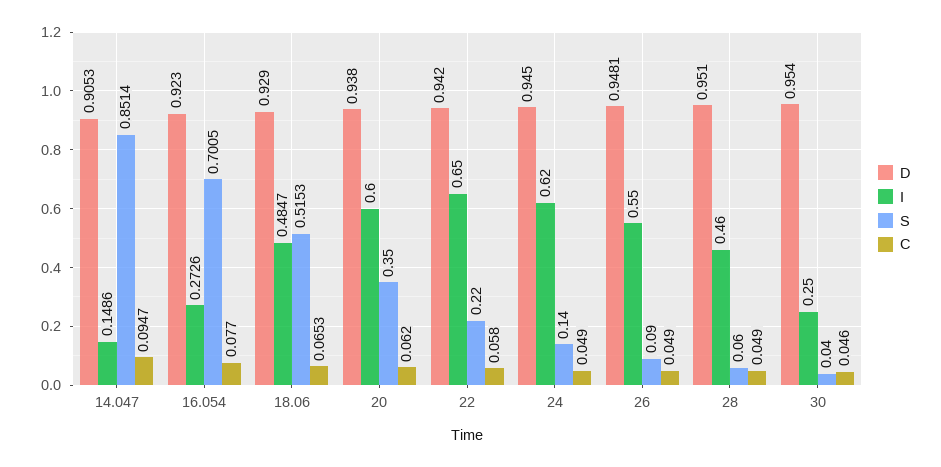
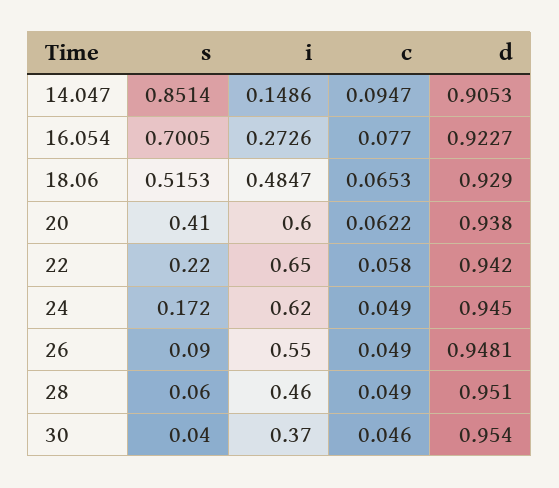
D, 16.054: 0.923 -> 0.9227
S, 20: 0.35 -> 0.41
C, 20: 0.062 -> 0.0622
S, 24: 0.14 -> 0.172
I, 30: 0.25 -> 0.37

